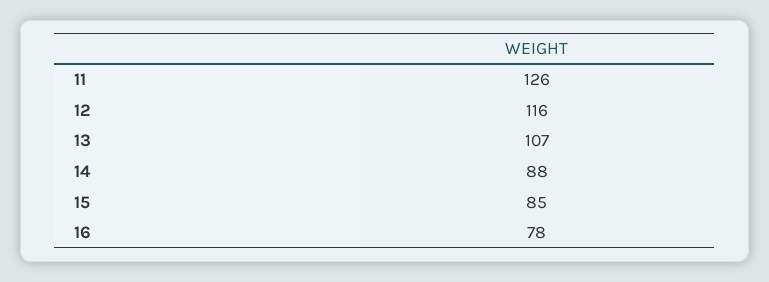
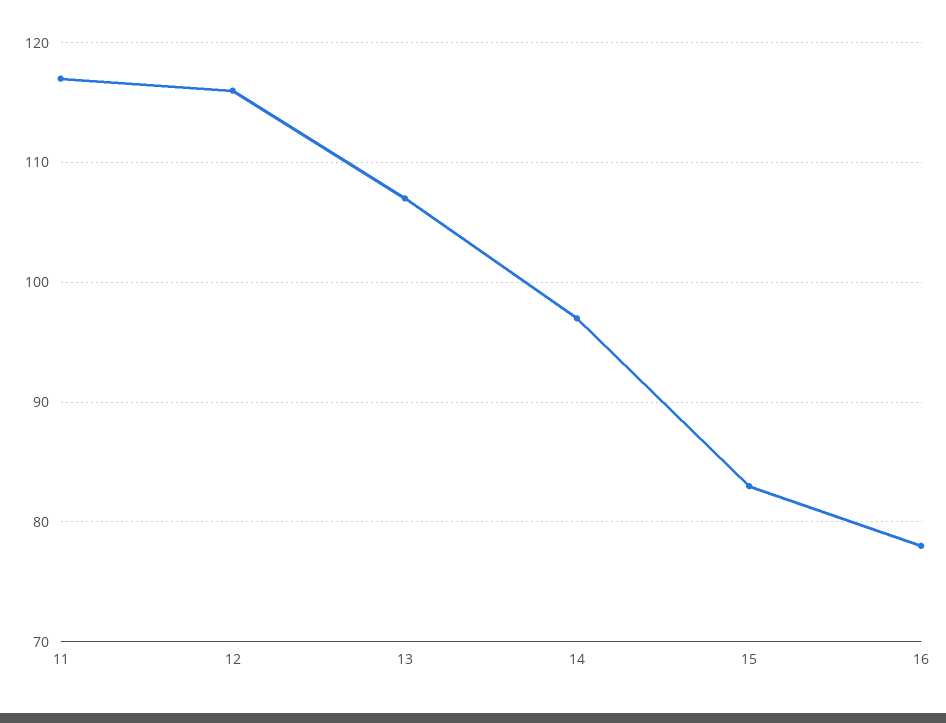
11: 126 -> 117
14: 88 -> 97
15: 85 -> 83

